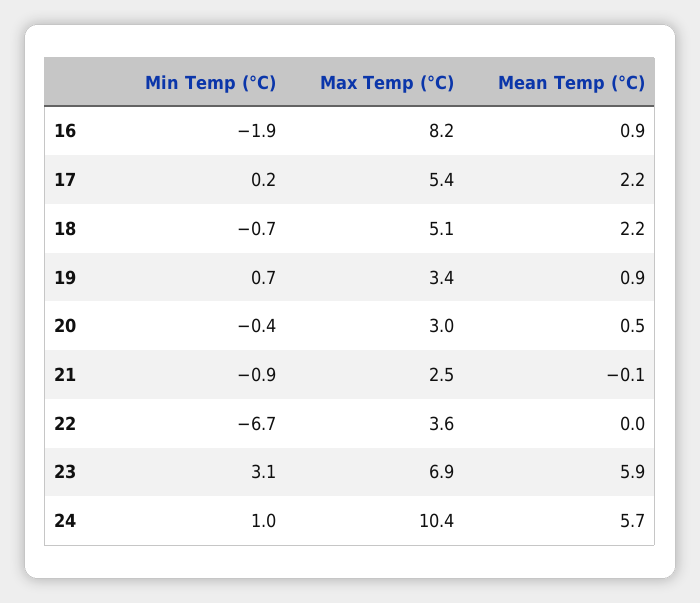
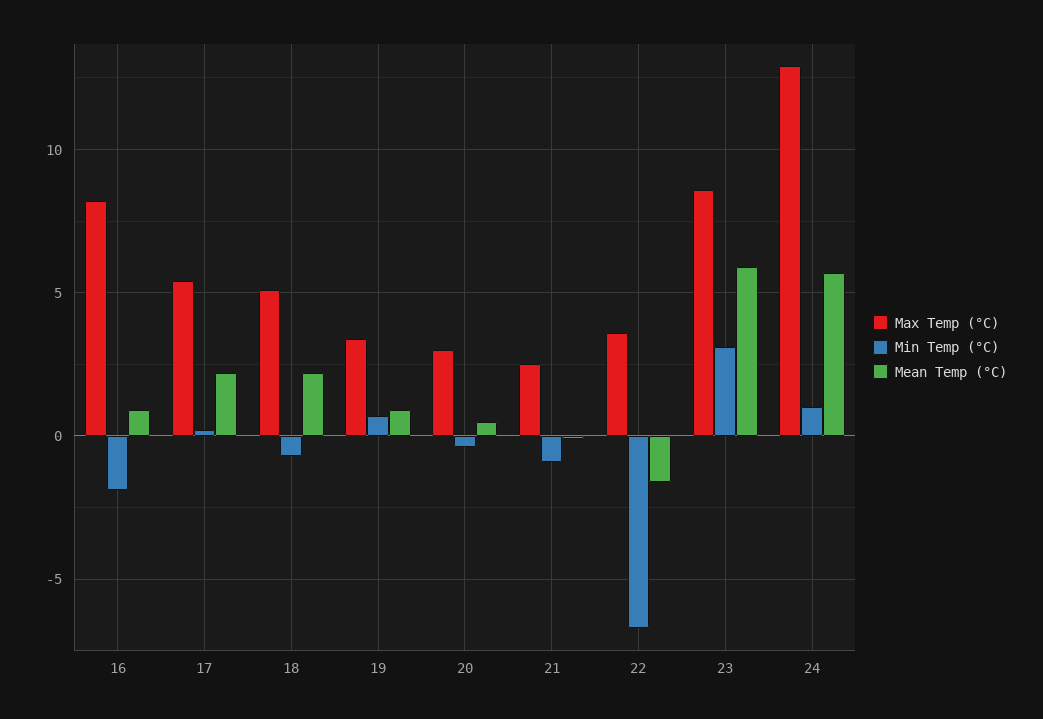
Mean Temp (°C), 22: 0 -> -1.5
Max Temp (°C), 23: 6.9 -> 8.5
Max Temp (°C), 24: 10.4 -> 13

